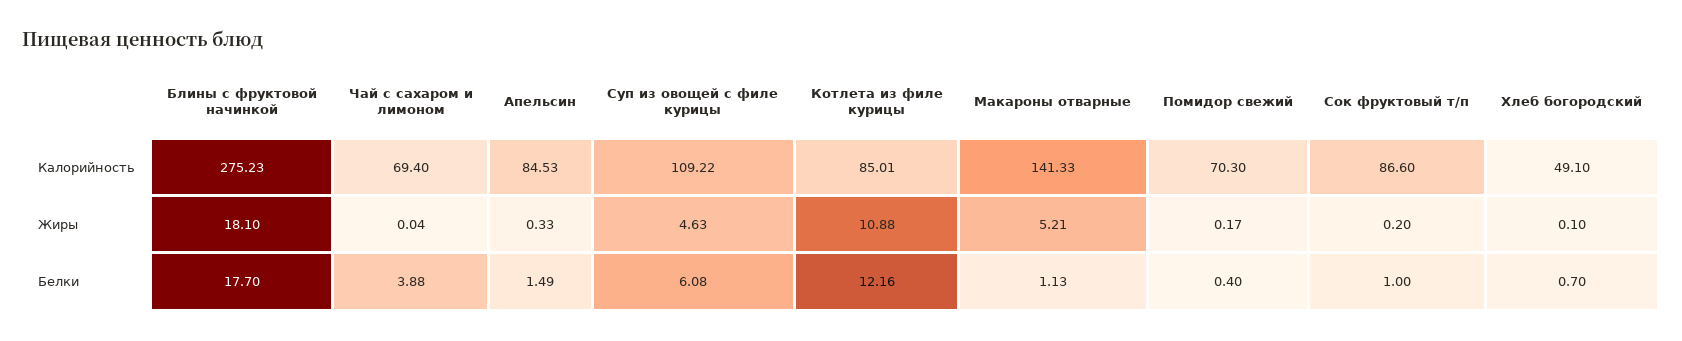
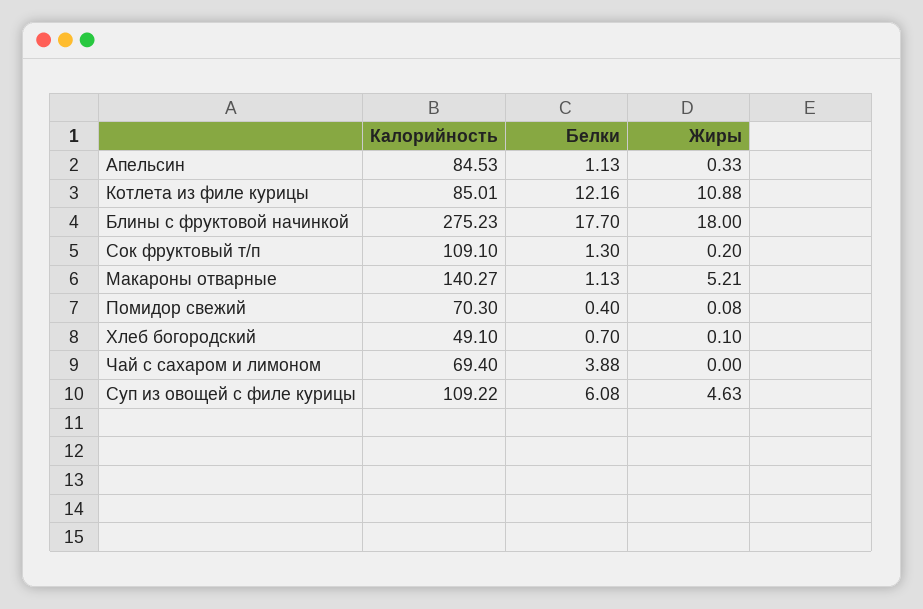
Макароны отварные, Калорийность: 141.33 -> 140.27
Сок фруктовый т/п, Калорийность: 86.6 -> 109.1
Блины с фруктовой начинкой, Жиры: 18.1 -> 18
Чай с сахаром и лимоном, Жиры: 0.04 -> 0
Помидор свежий, Жиры: 0.17 -> 0.08
Апельсин, Белки: 1.49 -> 1.13
Сок фруктовый т/п, Белки: 1 -> 1.3

